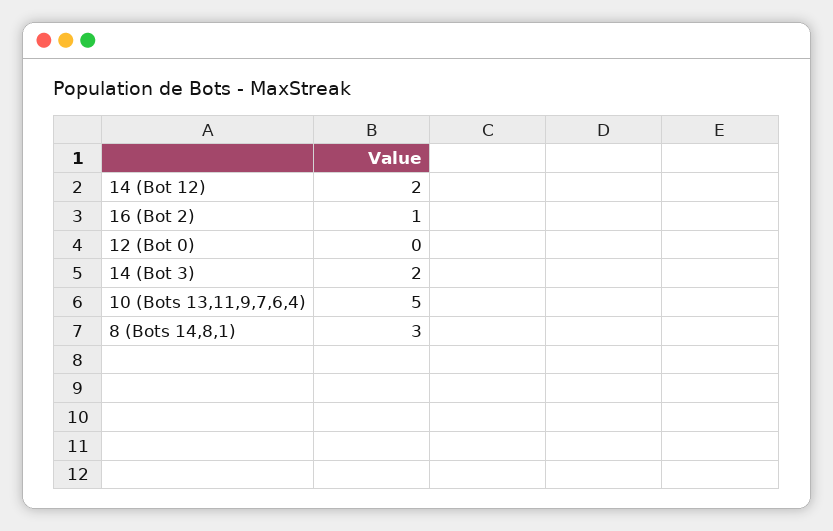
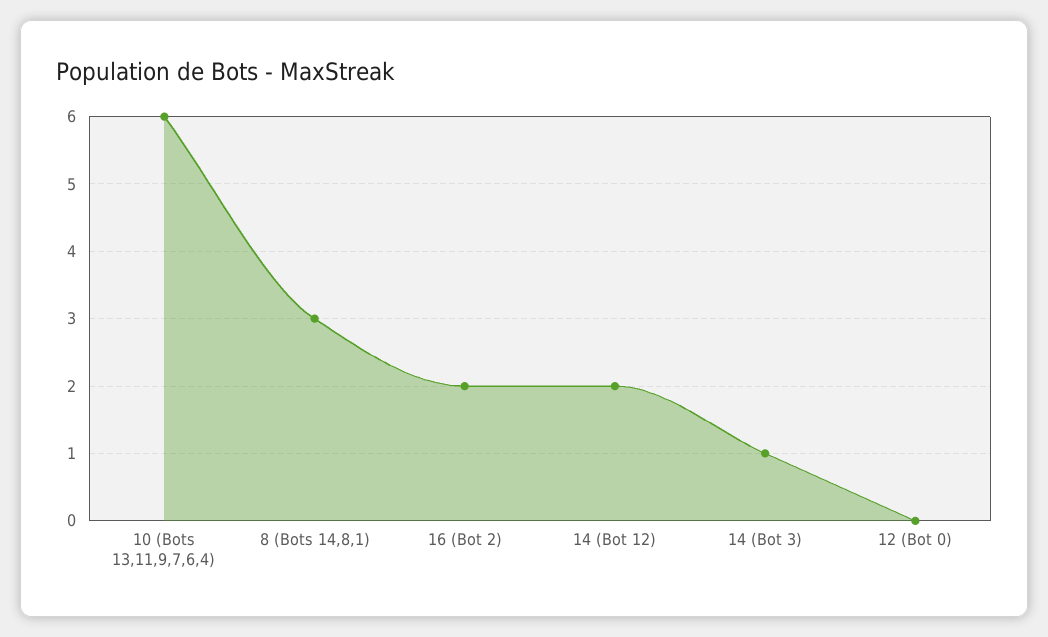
16 (Bot 2): 1 -> 2
14 (Bot 3): 2 -> 1
10 (Bots 13,11,9,7,6,4): 5 -> 6

